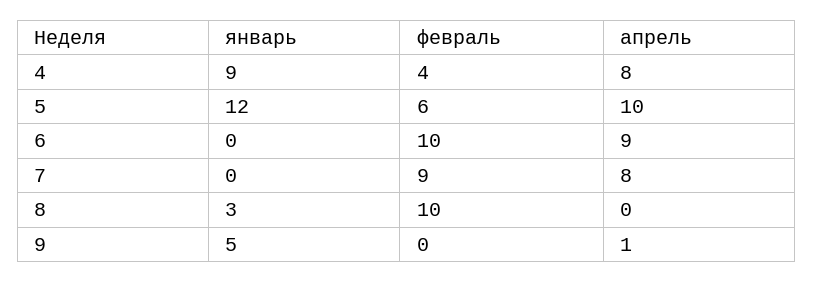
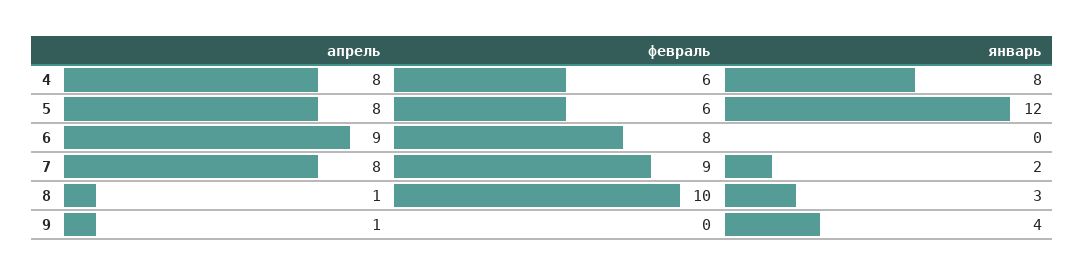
январь, 4: 9 -> 8
февраль, 4: 4 -> 6
апрель, 5: 10 -> 8
февраль, 6: 10 -> 8
январь, 7: 0 -> 2
апрель, 8: 0 -> 1
январь, 9: 5 -> 4

